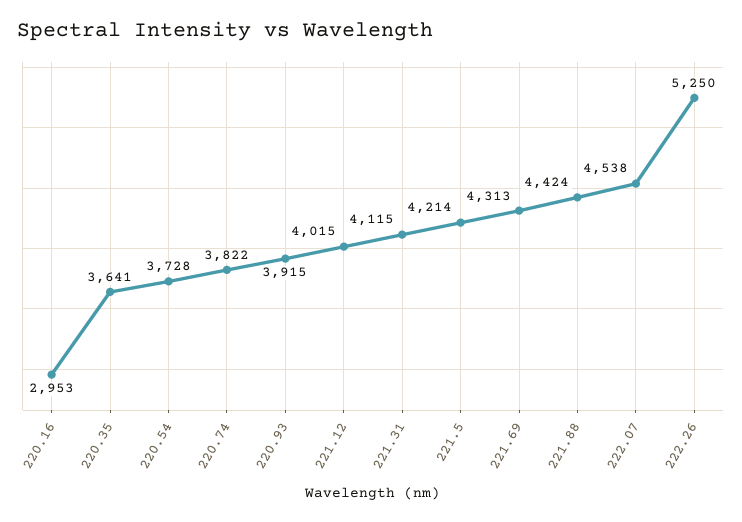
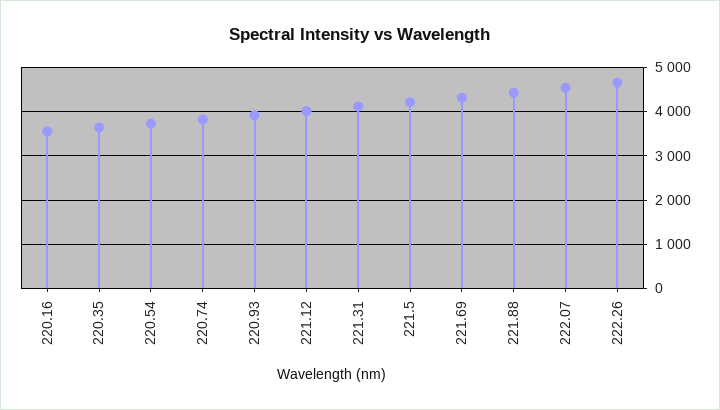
220.16: 2953 -> 3600
222.26: 5250 -> 4600

